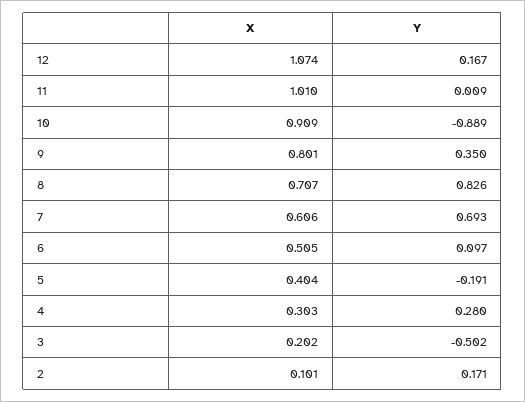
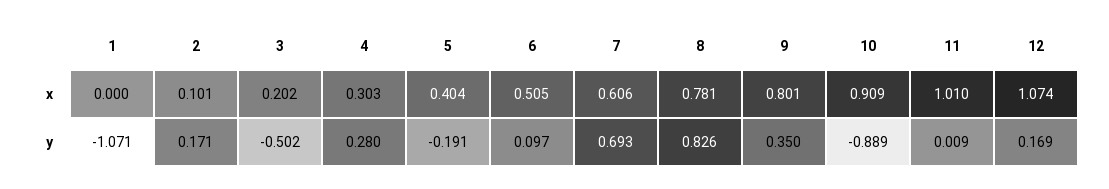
Y, 12: 0.167 -> 0.169
X, 8: 0.707 -> 0.781
X, 1: none -> 0
Y, 1: none -> -1.071

